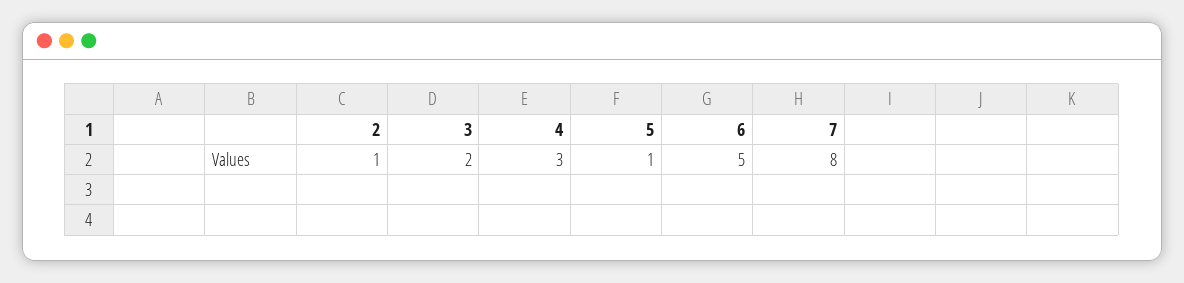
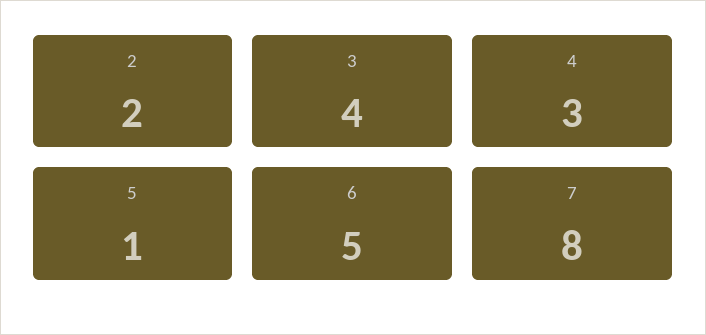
2: 1 -> 2
3: 2 -> 4

